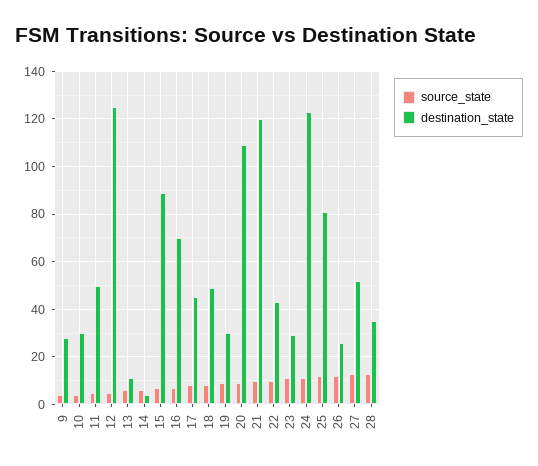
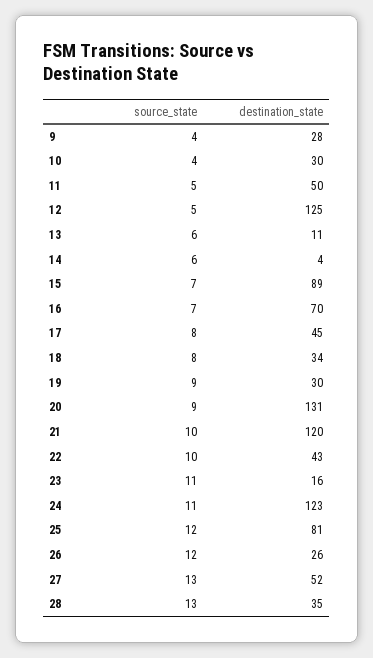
destination_state, 18: 50 -> 34
destination_state, 20: 110 -> 131
destination_state, 23: 30 -> 16

